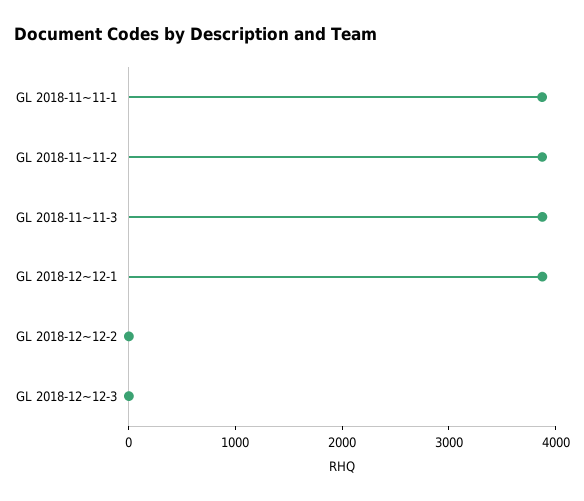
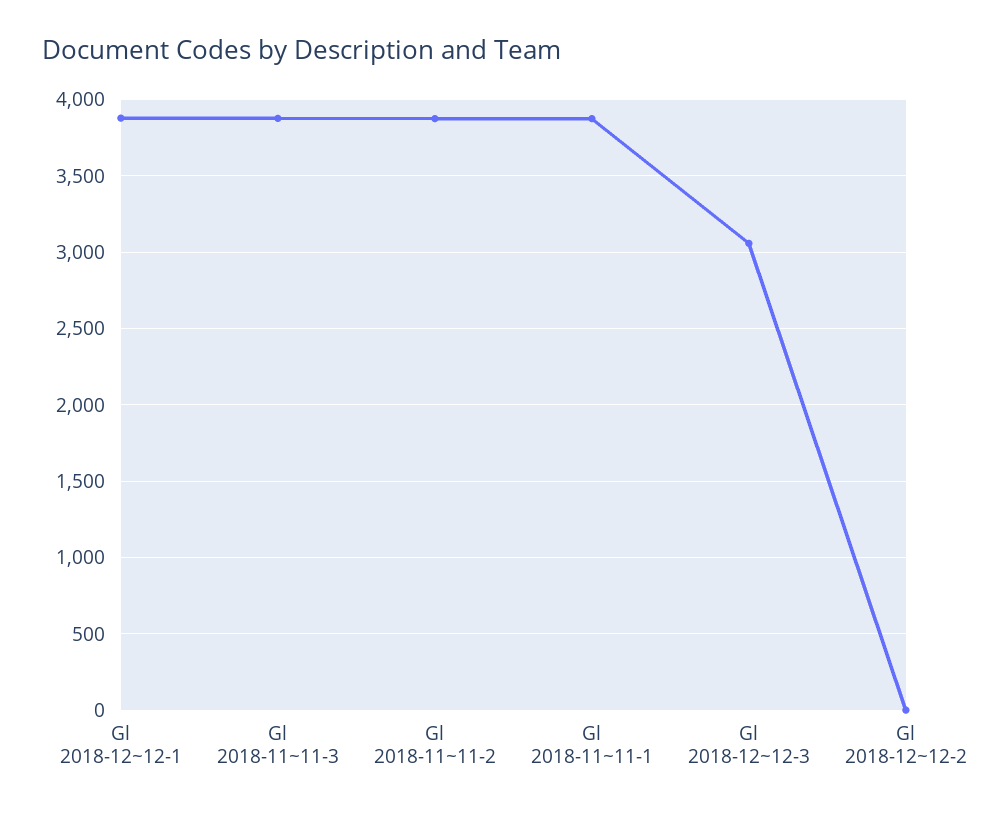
GL 2018-12~12-3: 0 -> 3050

